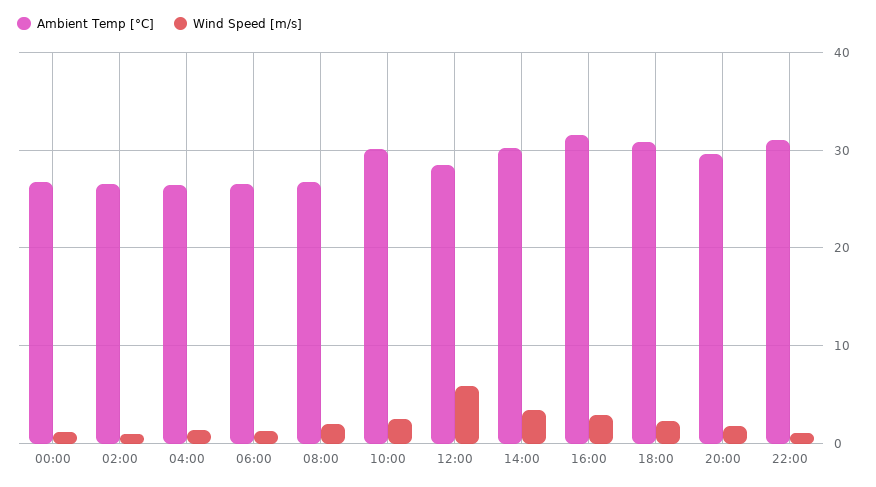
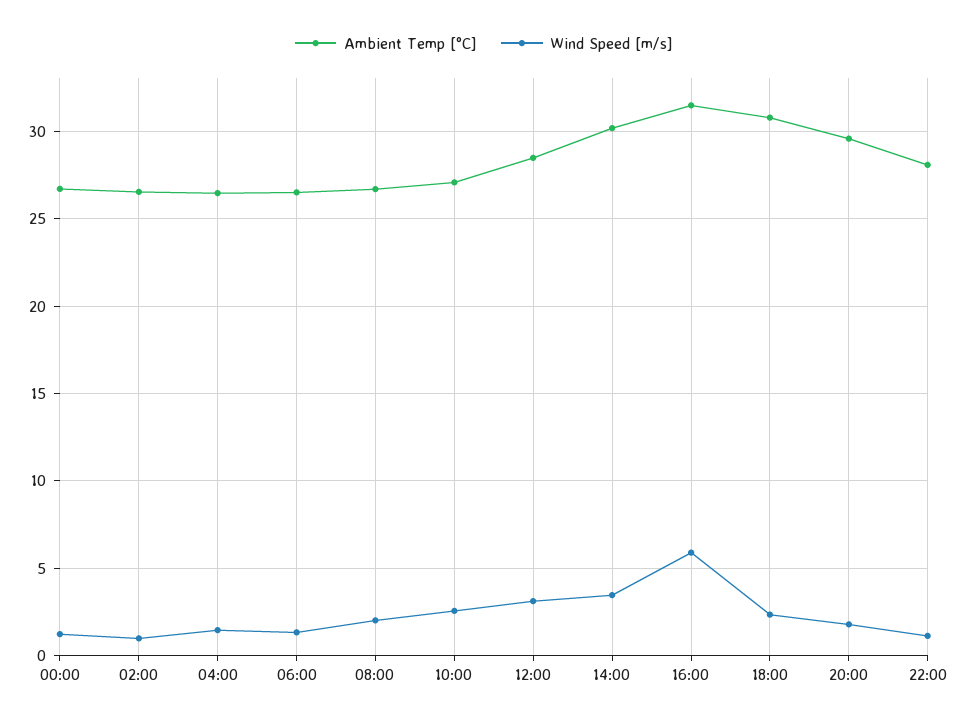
Ambient Temp [°C], 10:00: 30 -> 27
Wind Speed [m/s], 12:00: 6 -> 3
Wind Speed [m/s], 16:00: 3 -> 6
Ambient Temp [°C], 22:00: 31 -> 28

